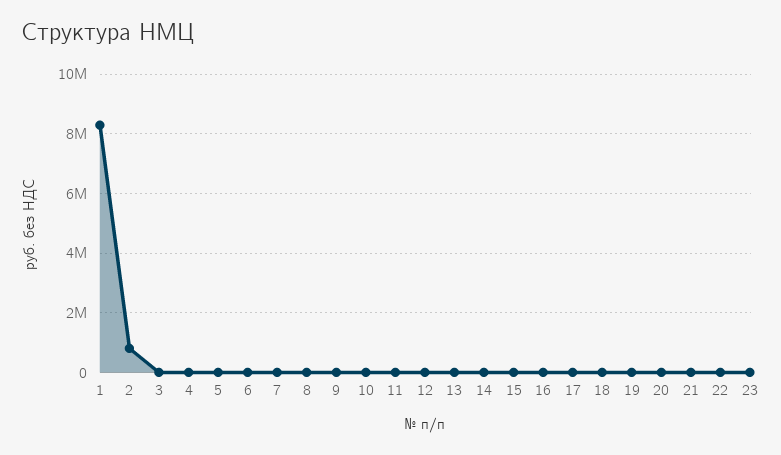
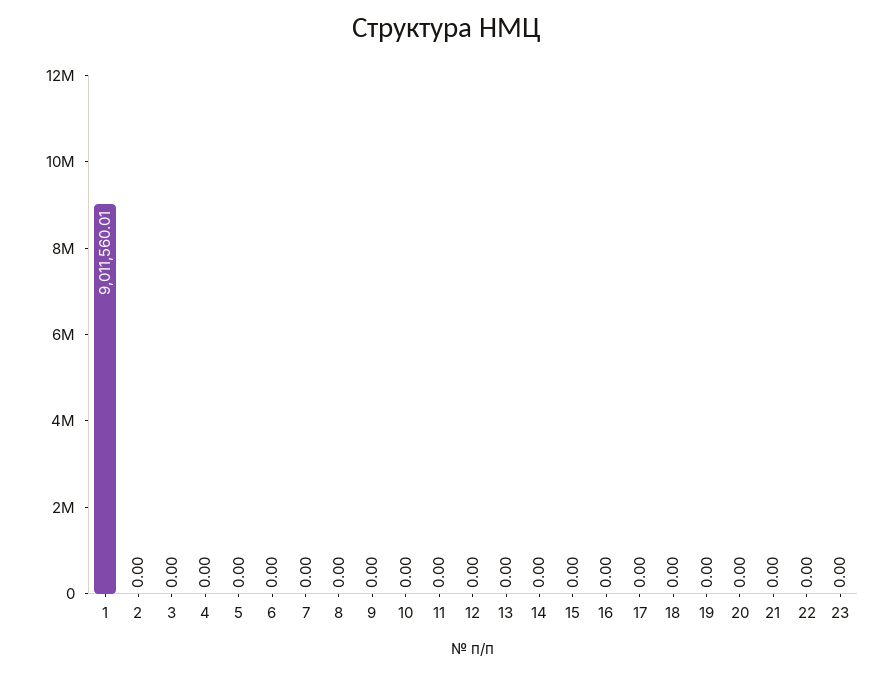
1: 8250000 -> 9011560.01
2: 750000 -> 0

